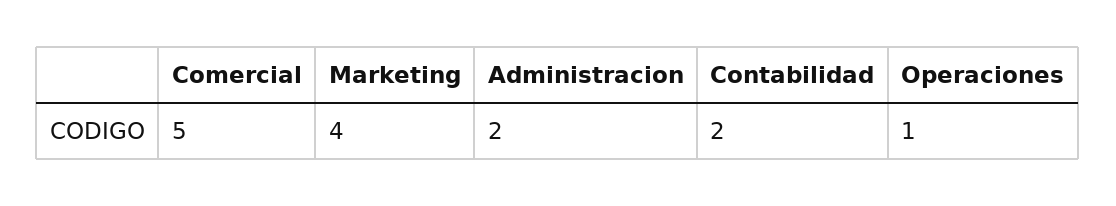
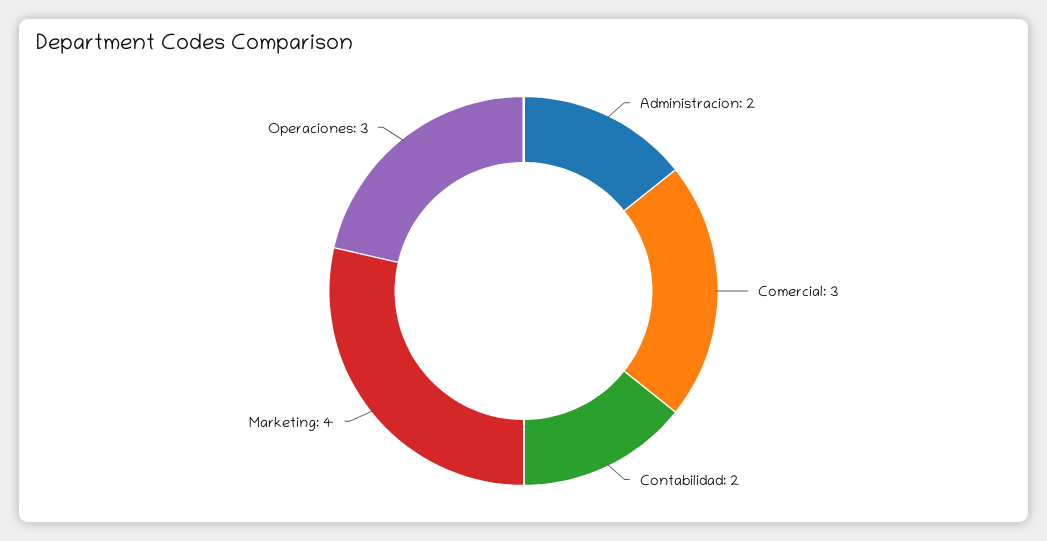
Comercial: 5 -> 3
Operaciones: 1 -> 3

